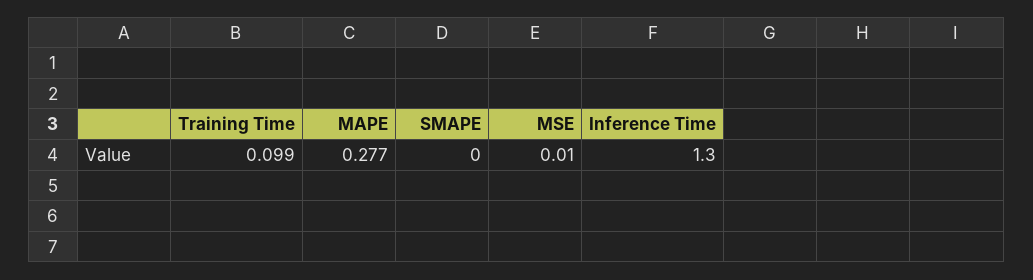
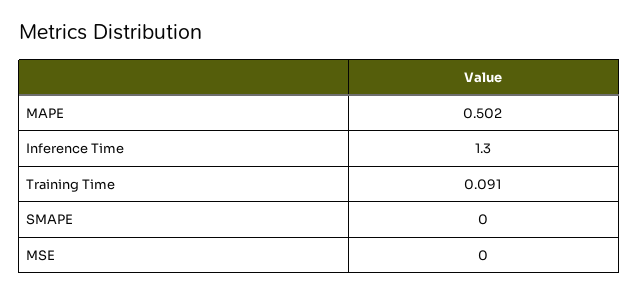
Training Time: 0.099 -> 0.091
MAPE: 0.277 -> 0.502
MSE: 0.01 -> 0

